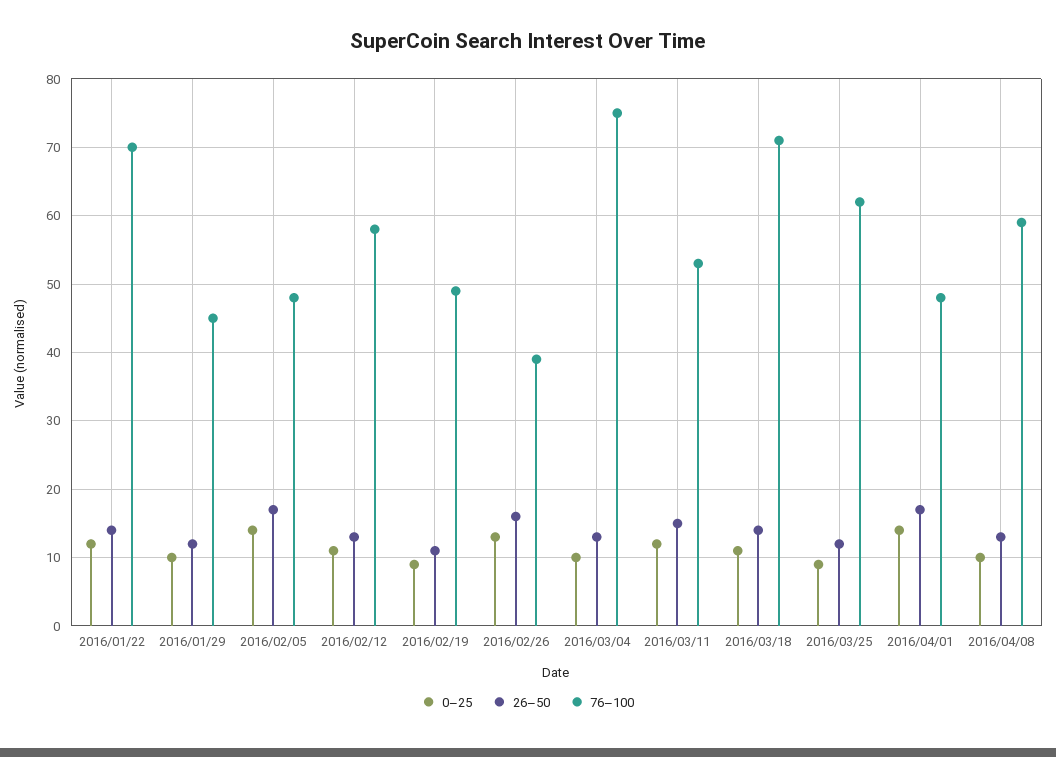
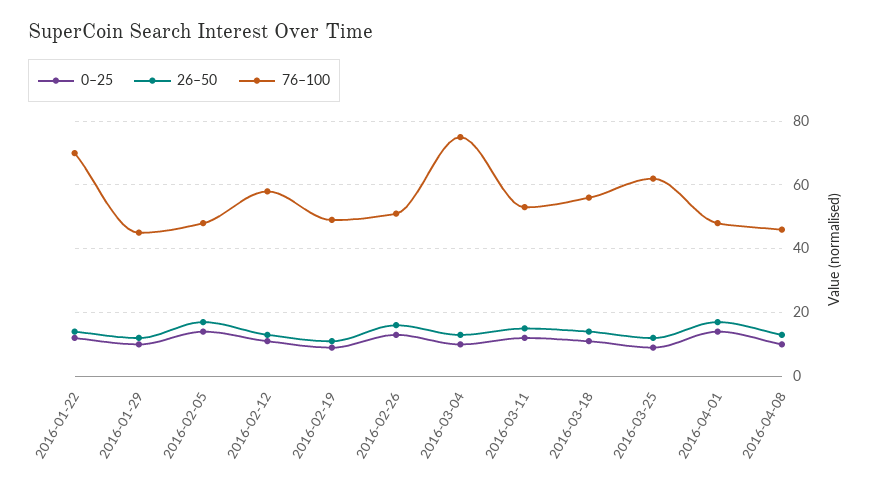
76–100, 2016/02/26: 39 -> 50
76–100, 2016/03/18: 71 -> 55
76–100, 2016/04/08: 59 -> 45

